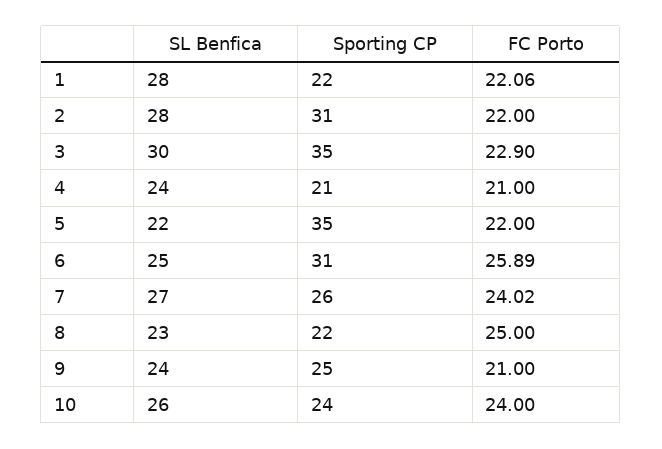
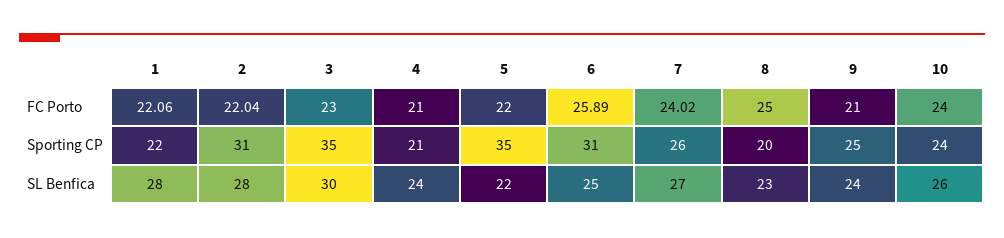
FC Porto, 2: 22 -> 22.04
FC Porto, 3: 22.9 -> 23
Sporting CP, 8: 22 -> 20

